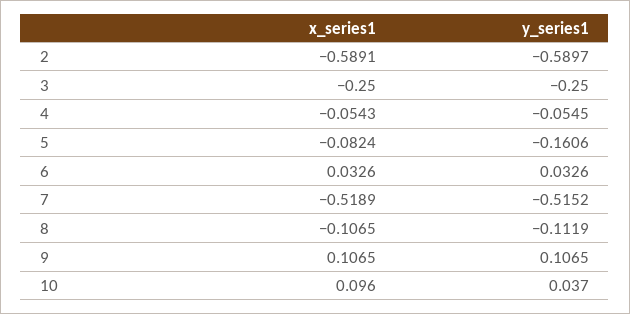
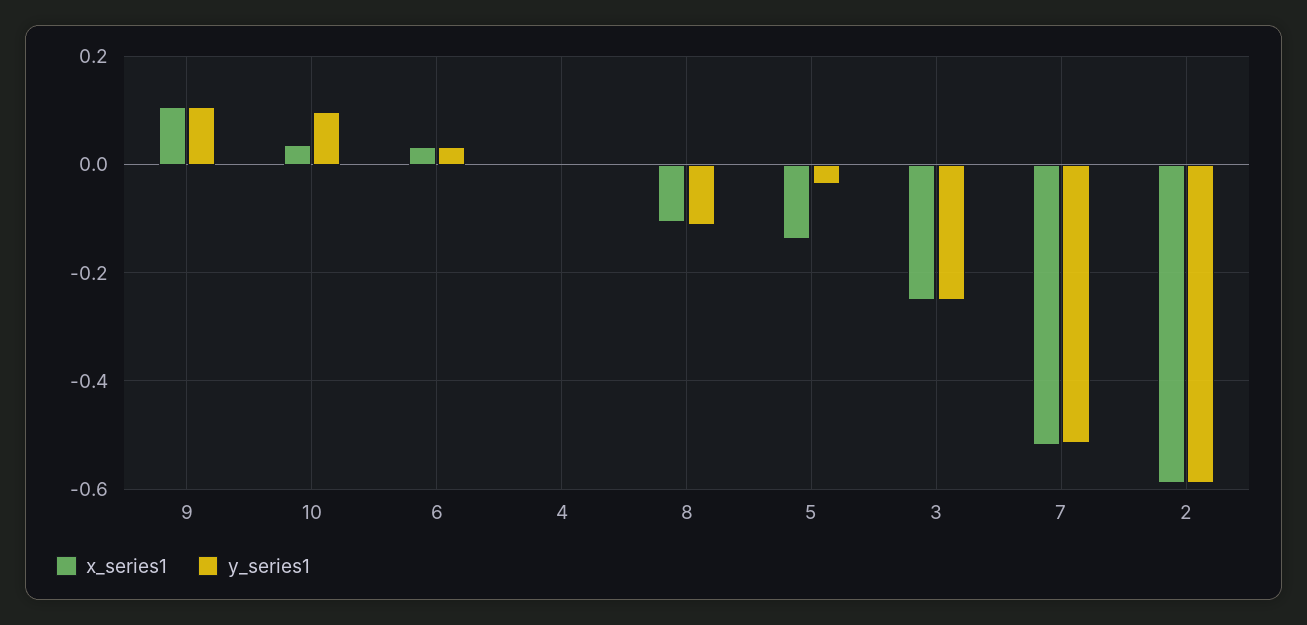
x_series1, 4: -0.0543 -> 0
y_series1, 4: -0.0545 -> 0
x_series1, 5: -0.0824 -> -0.14
y_series1, 5: -0.1606 -> -0.04
x_series1, 10: 0.096 -> 0.04
y_series1, 10: 0.037 -> 0.1

